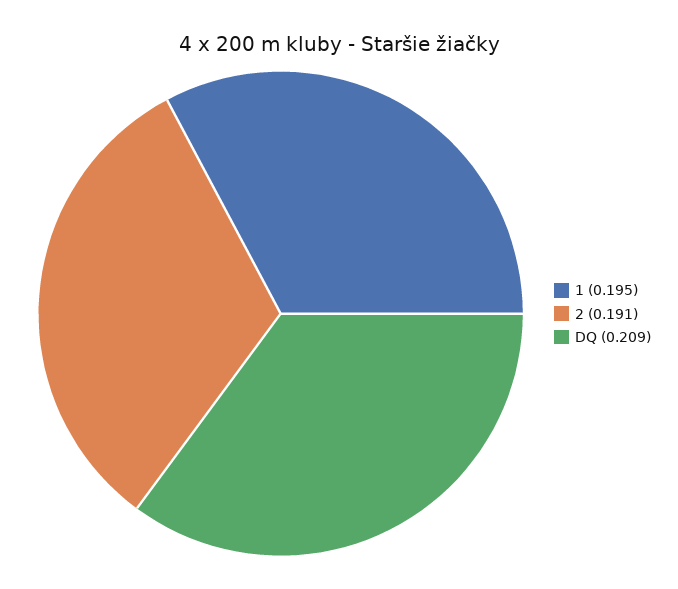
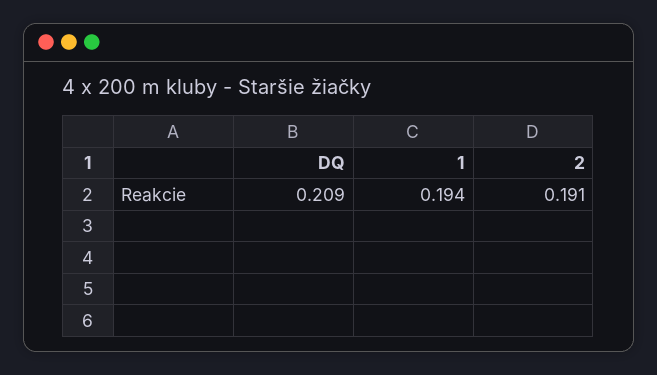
1: 0.195 -> 0.194

